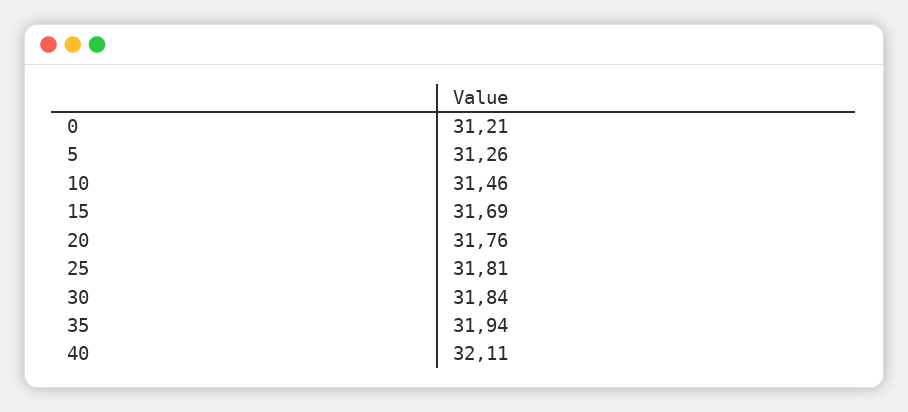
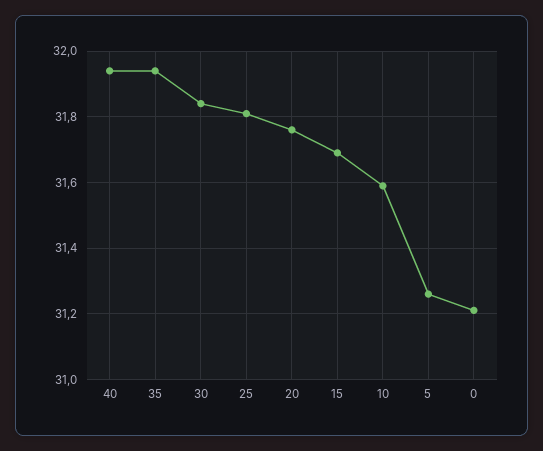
10: 31.46 -> 31.6
40: 32.11 -> 31.95

